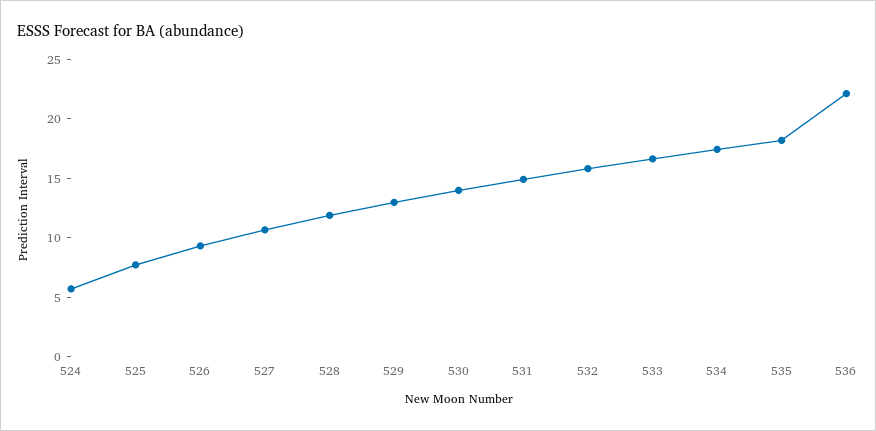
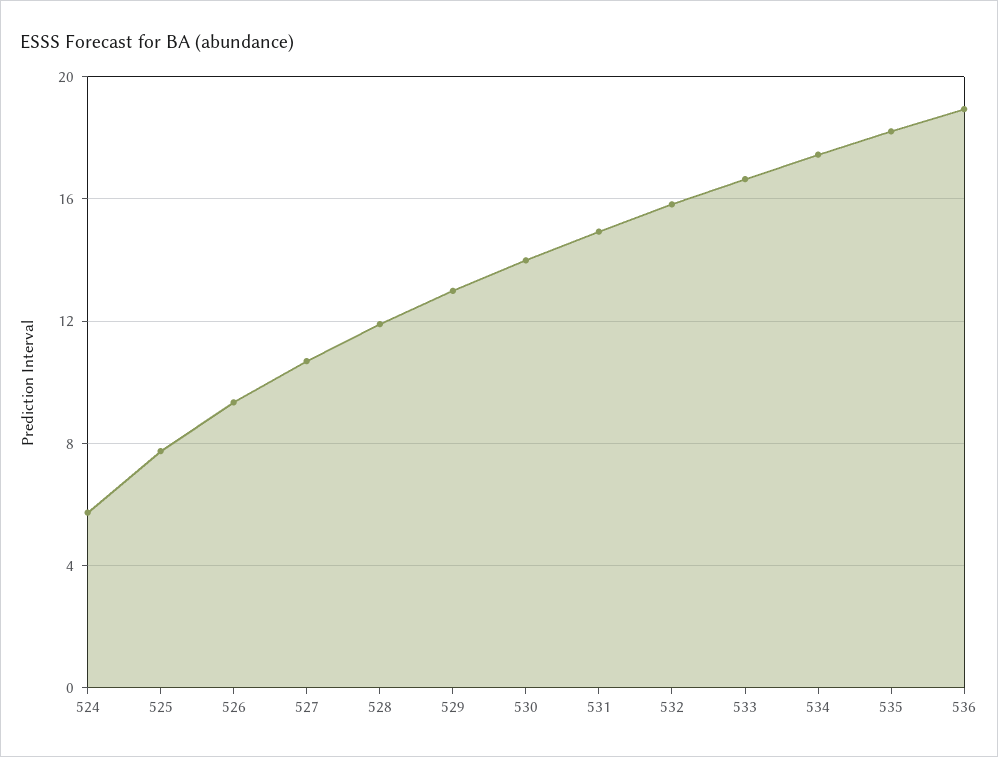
536: 22 -> 19

